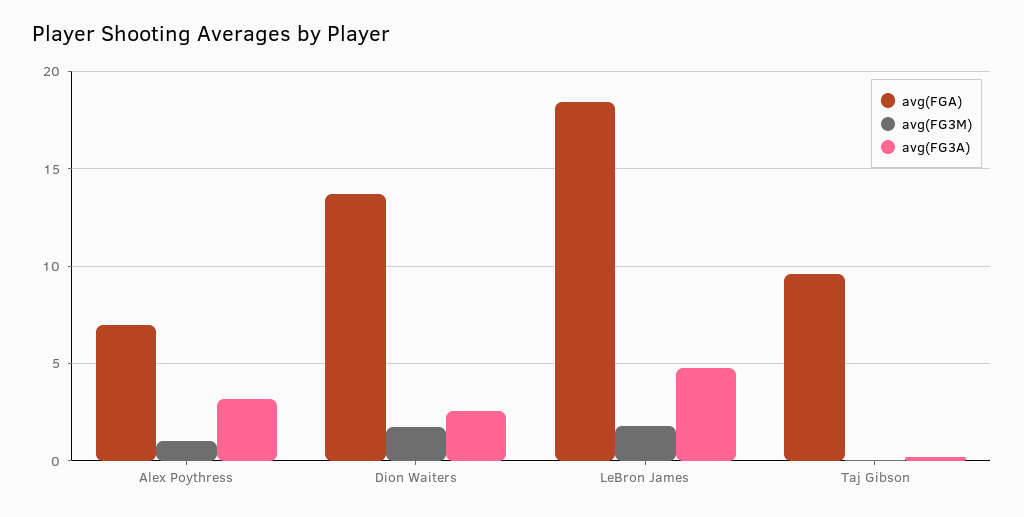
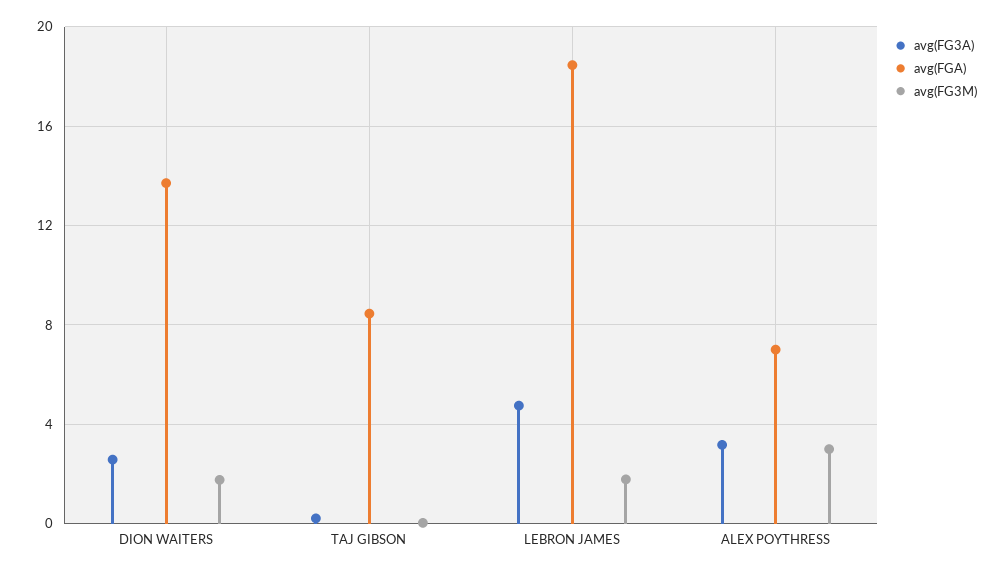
avg(FG3M), Alex Poythress: 1 -> 3
avg(FGA), Taj Gibson: 9.5 -> 8.5

